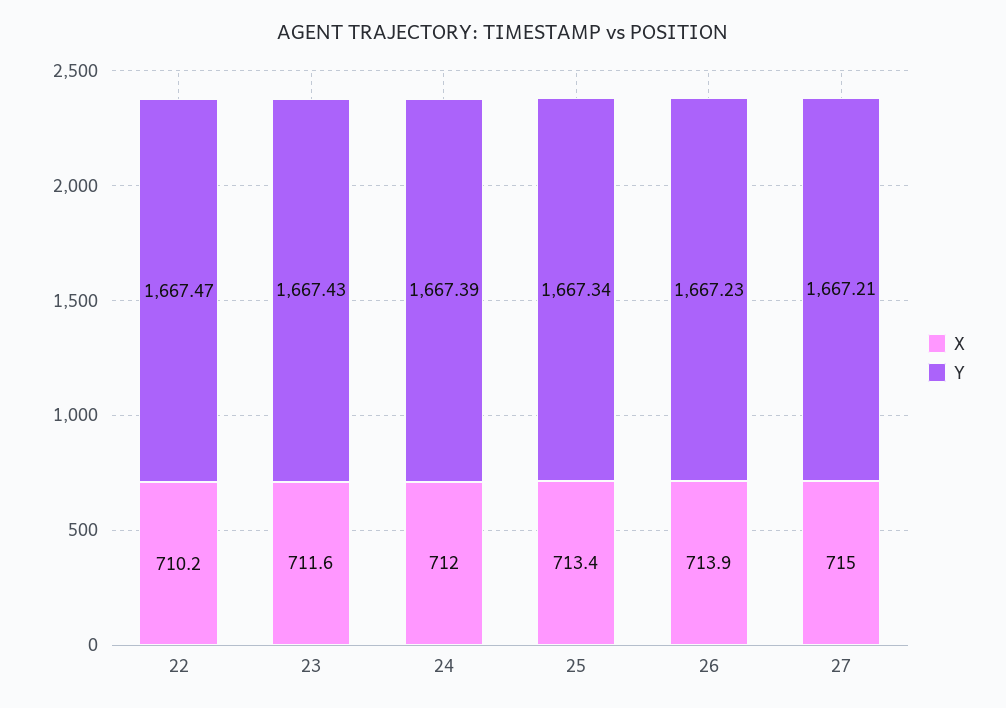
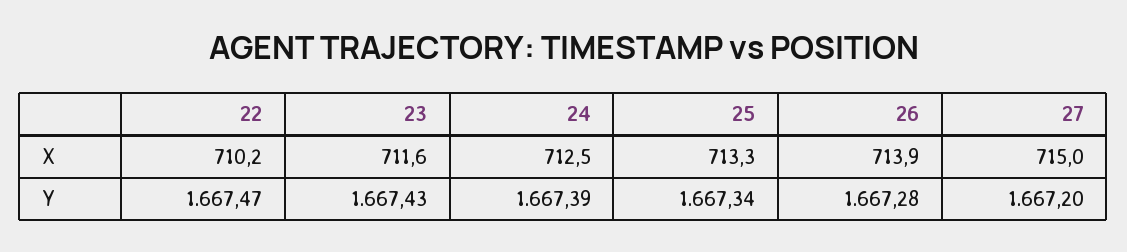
X, 24: 712 -> 712.5
X, 25: 713.4 -> 713.3
Y, 26: 1667.23 -> 1667.28
Y, 27: 1667.21 -> 1667.2

